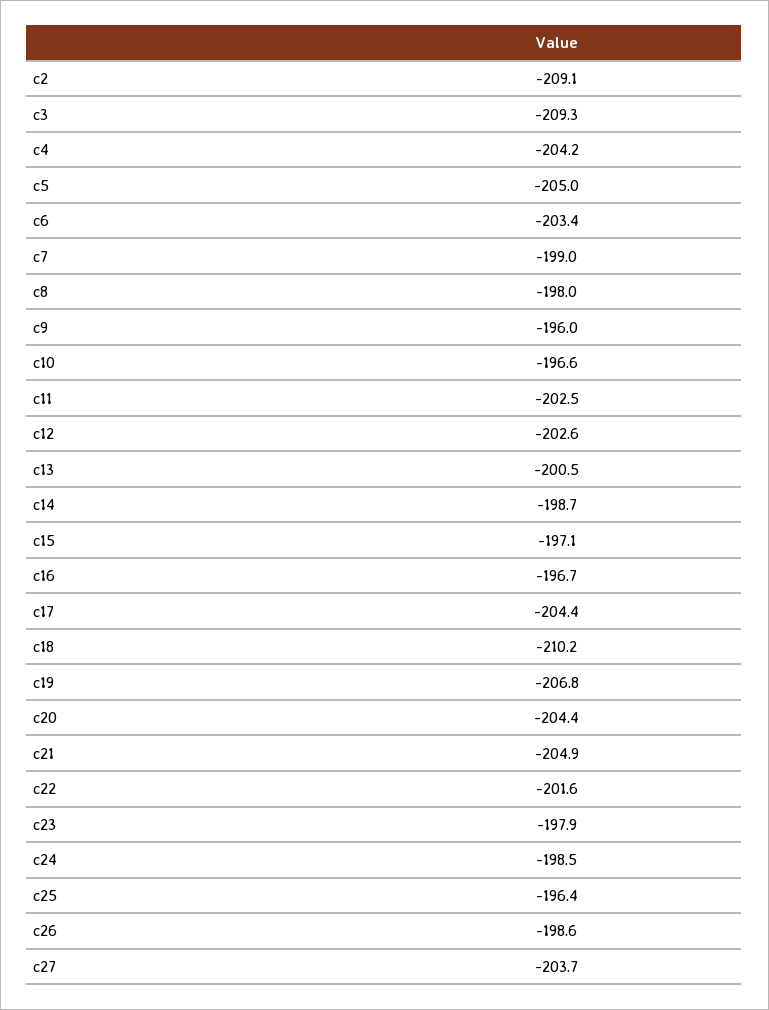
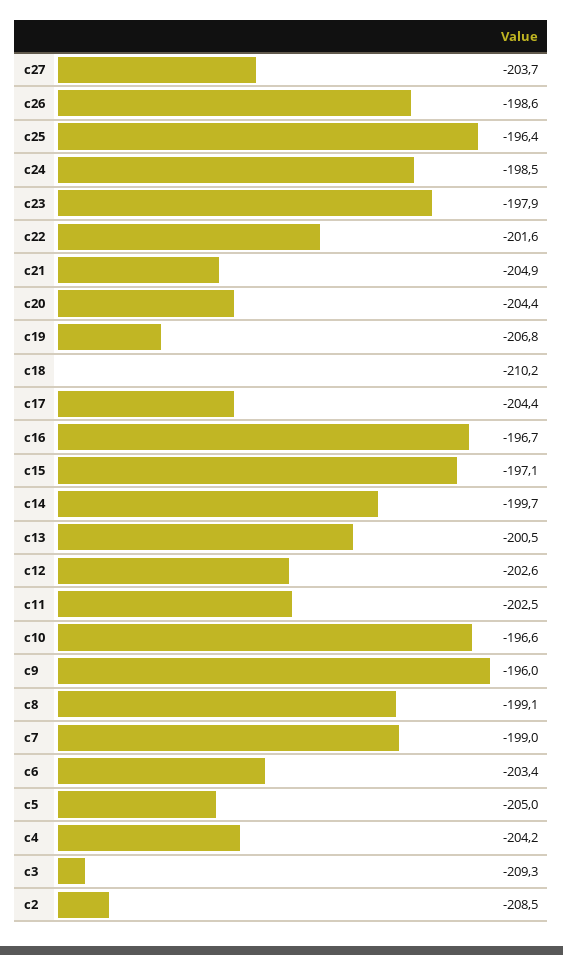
c2: -209.1 -> -208.5
c8: -198 -> -199.1
c14: -198.7 -> -199.7

